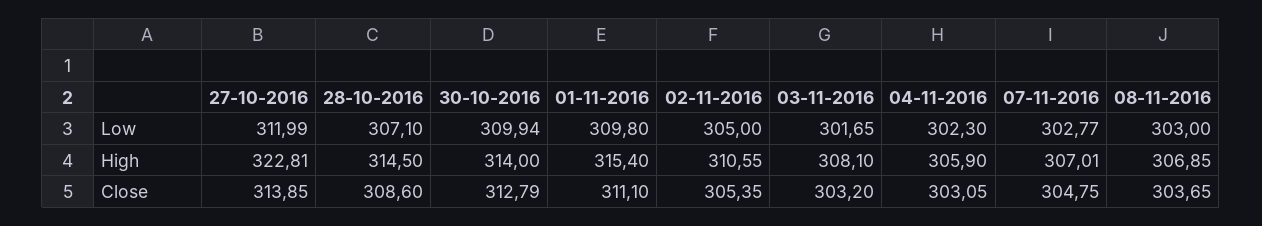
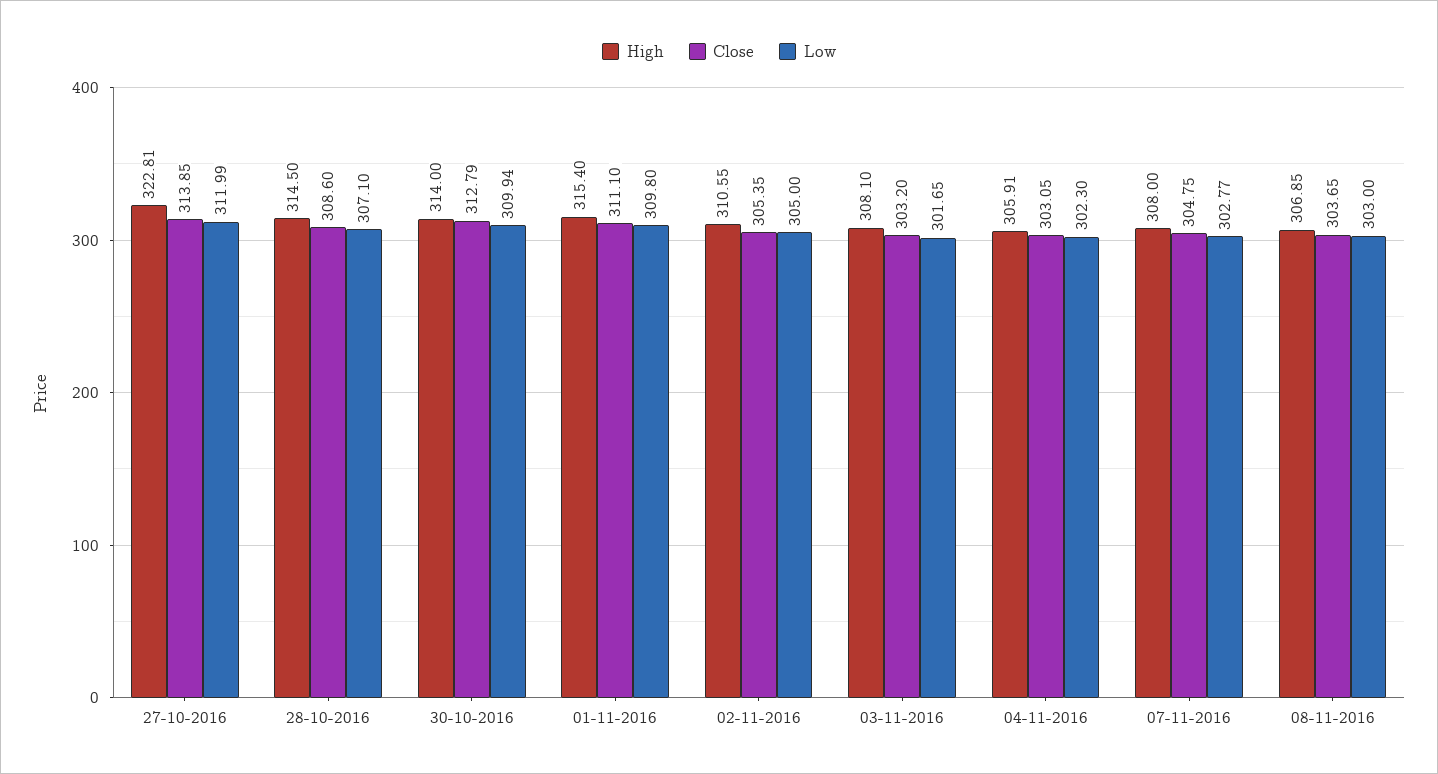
High, 04-11-2016: 305.9 -> 305.91
High, 07-11-2016: 307.01 -> 308

